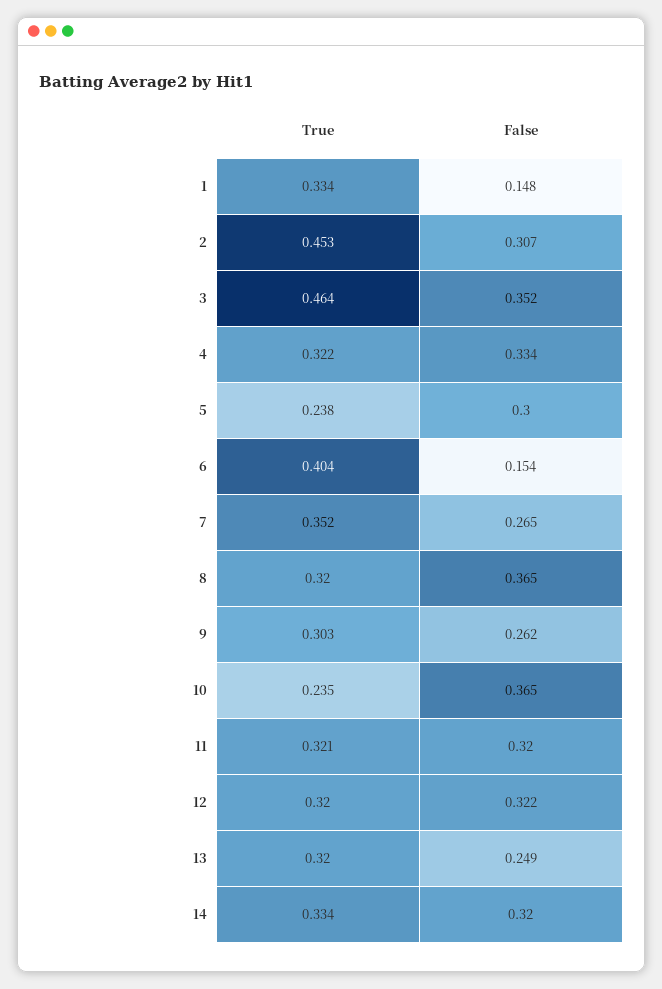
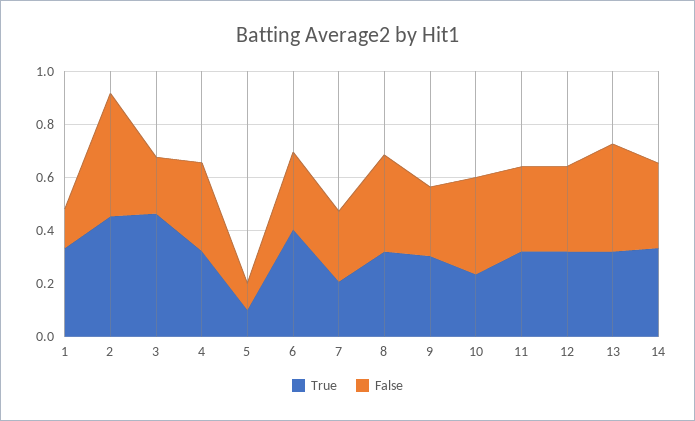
False, 2: 0.307 -> 0.45
False, 3: 0.352 -> 0.2
True, 5: 0.238 -> 0.1
False, 5: 0.3 -> 0.1
False, 6: 0.154 -> 0.3
True, 7: 0.352 -> 0.2
False, 13: 0.249 -> 0.4

